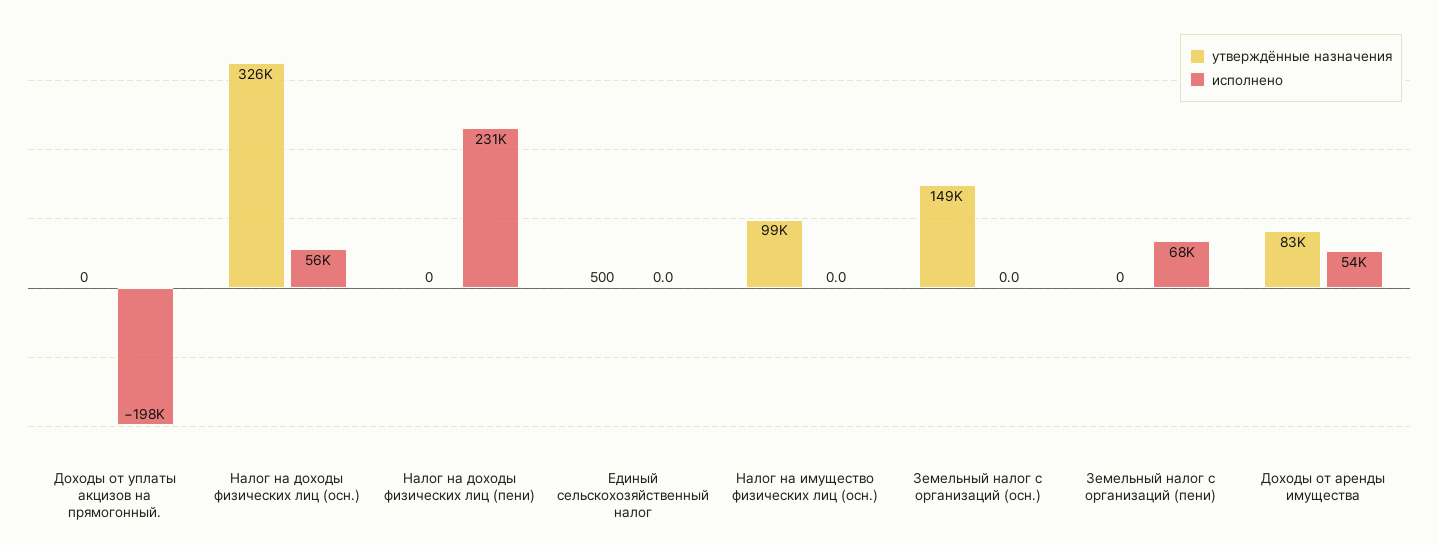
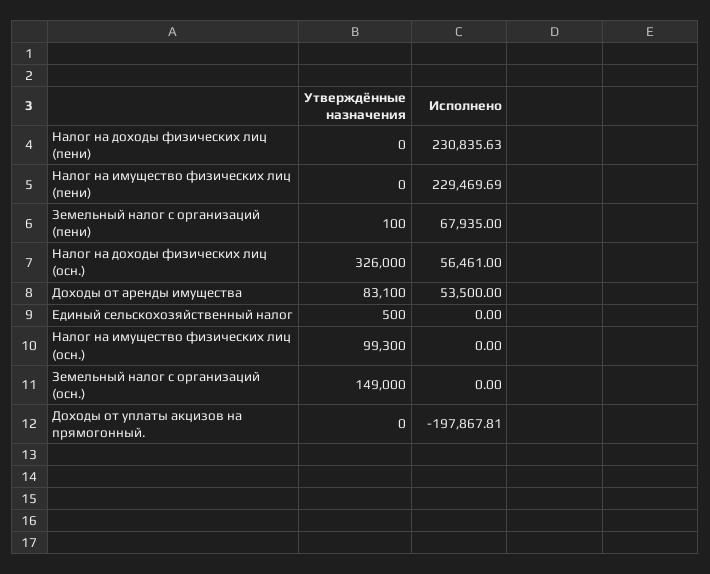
утверждённые назначения, Земельный налог с организаций (пени): 0 -> 100
утверждённые назначения, Налог на имущество физических лиц (пени): none -> 0
исполнено, Налог на имущество физических лиц (пени): none -> 229469.69

